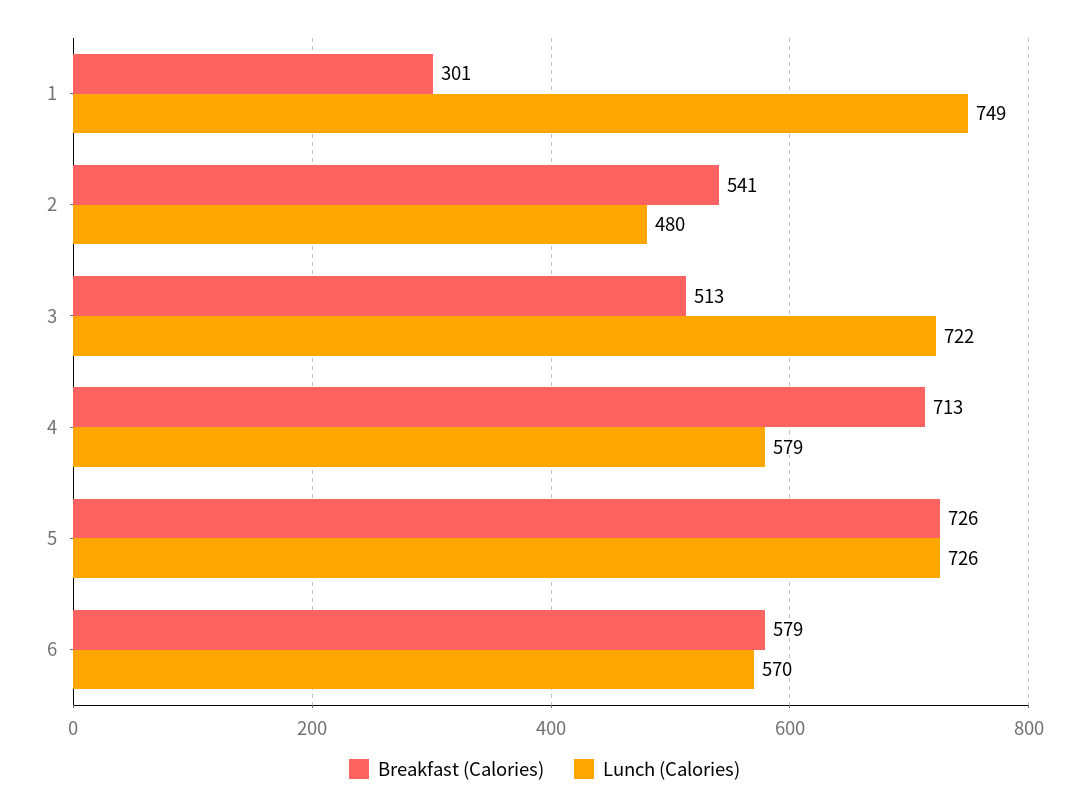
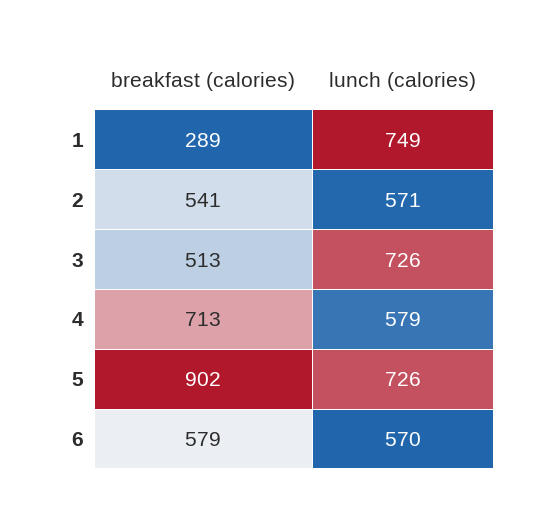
Breakfast (Calories), 1: 301 -> 289
Lunch (Calories), 2: 480 -> 571
Lunch (Calories), 3: 722 -> 726
Breakfast (Calories), 5: 726 -> 902

